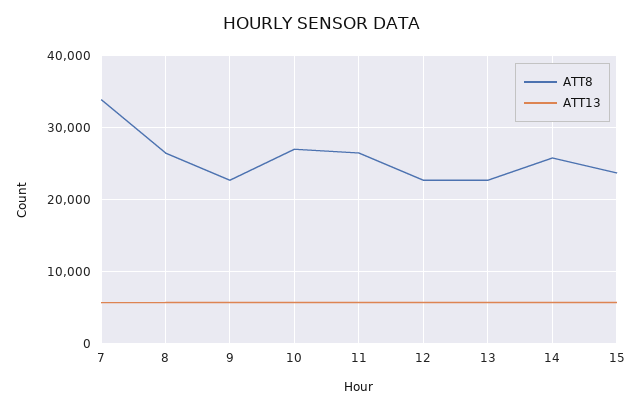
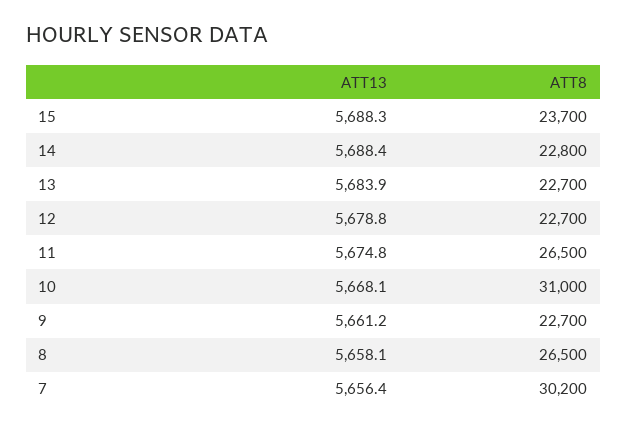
ATT8, 7: 34000 -> 30200
ATT8, 10: 27000 -> 31000
ATT8, 14: 26000 -> 22800

